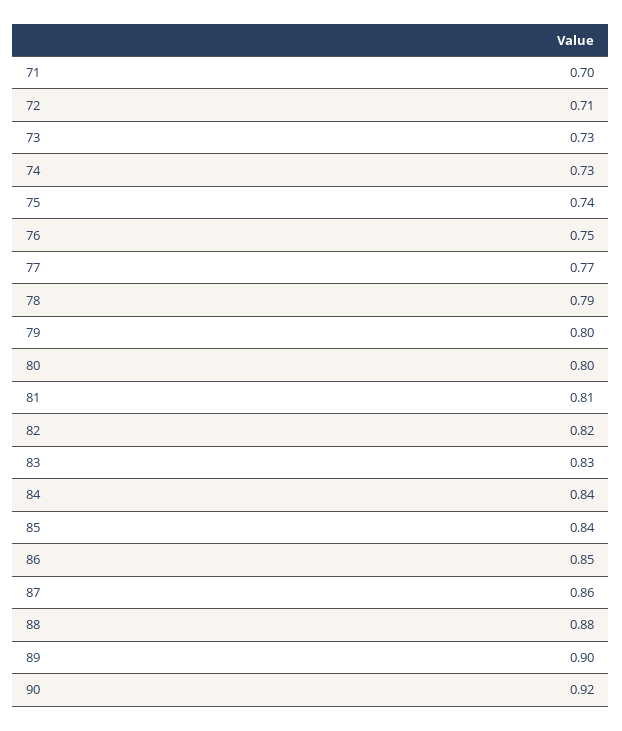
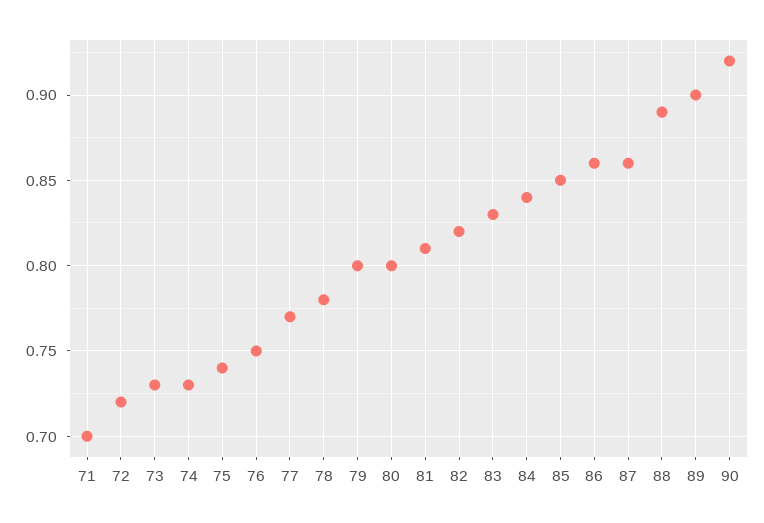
72: 0.71 -> 0.72
78: 0.79 -> 0.78
85: 0.84 -> 0.85
86: 0.85 -> 0.86
88: 0.88 -> 0.89

